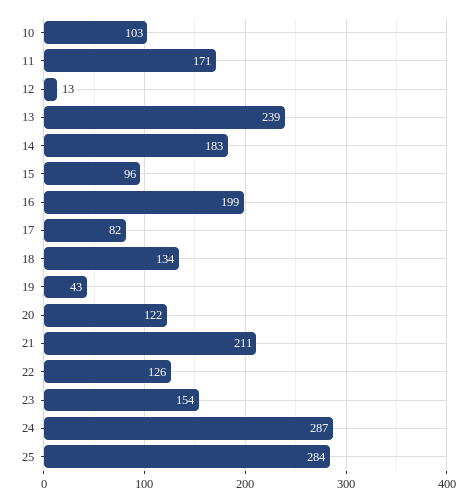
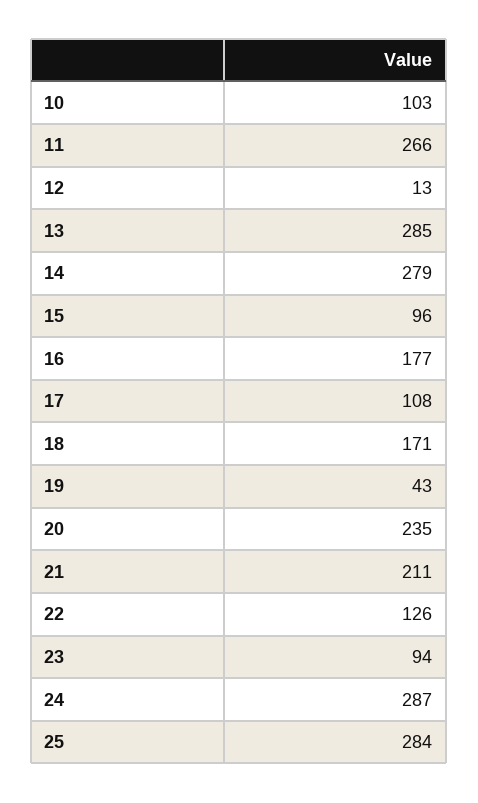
11: 171 -> 266
13: 239 -> 285
14: 183 -> 279
16: 199 -> 177
17: 82 -> 108
18: 134 -> 171
20: 122 -> 235
23: 154 -> 94

